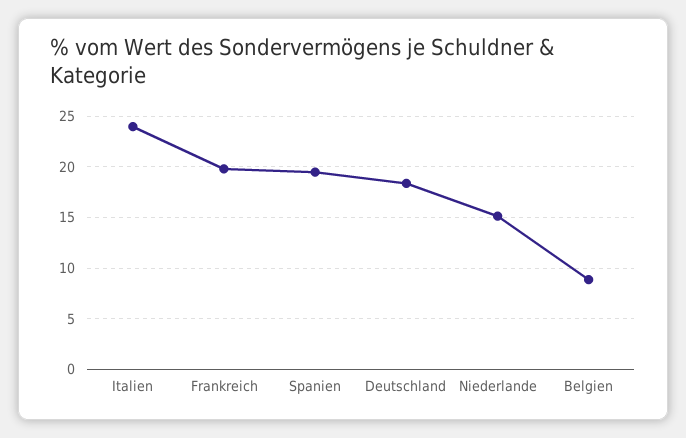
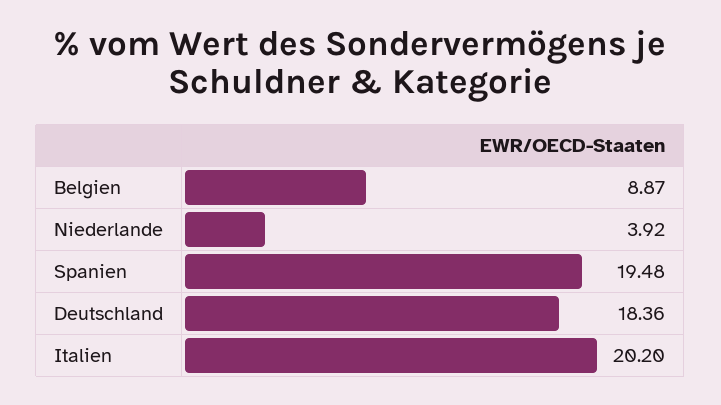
Italien: 24 -> 20.2
Frankreich: 20 -> none
Niederlande: 15 -> 3.92

